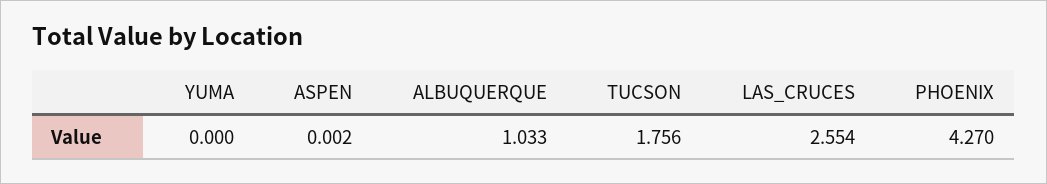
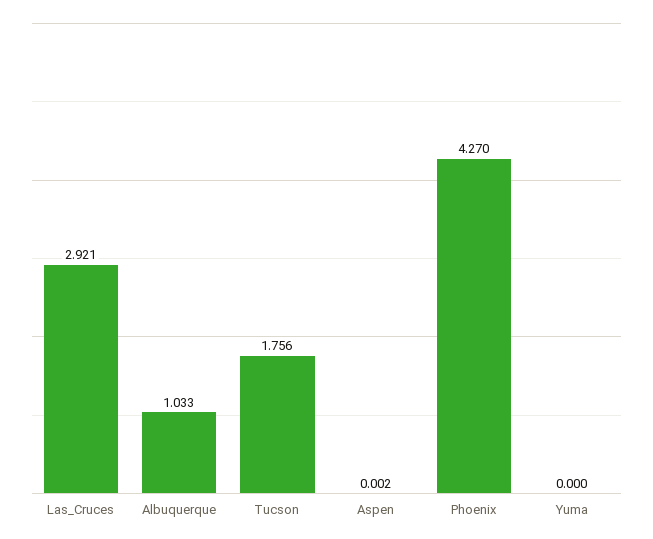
LAS_CRUCES: 2.554 -> 2.921

